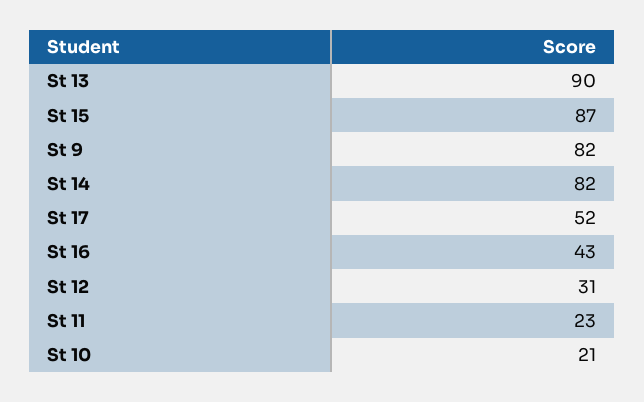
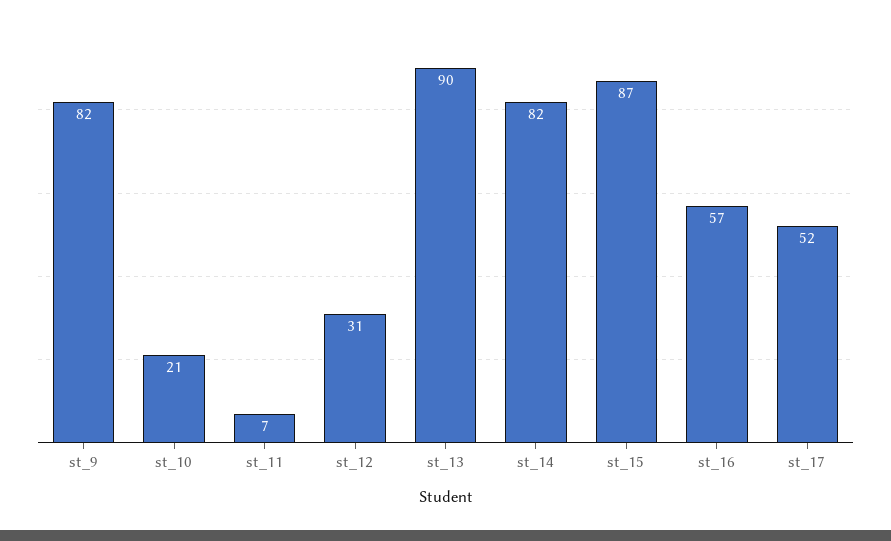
St 16: 43 -> 57
St 11: 23 -> 7

